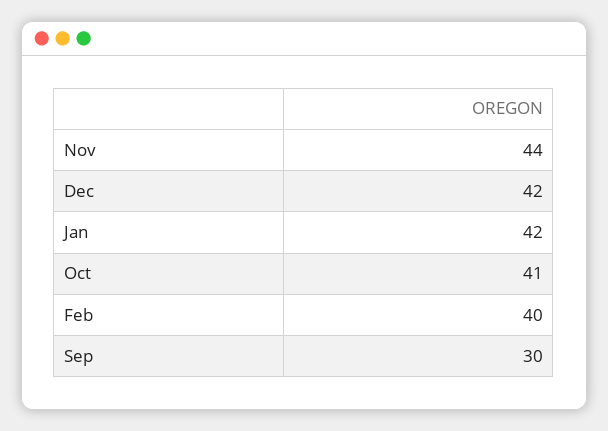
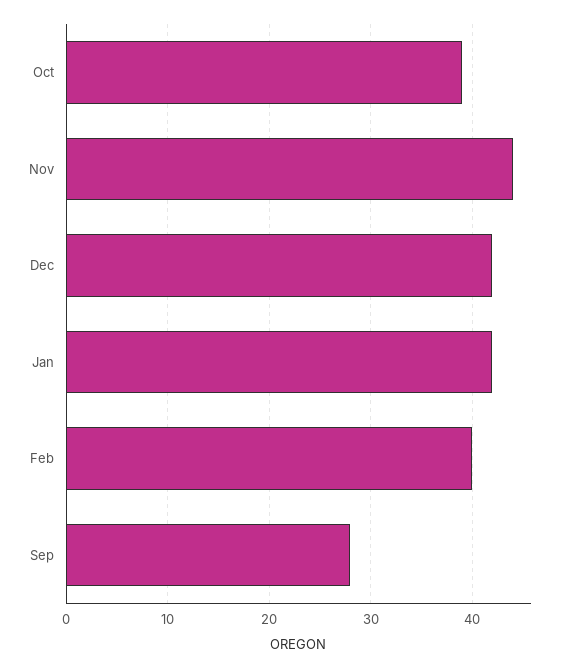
Oct: 41 -> 39
Sep: 30 -> 28

